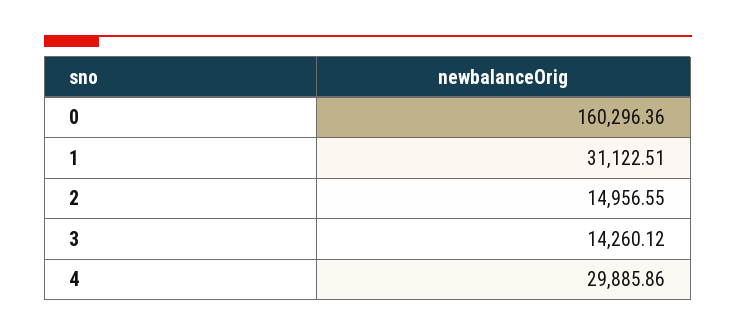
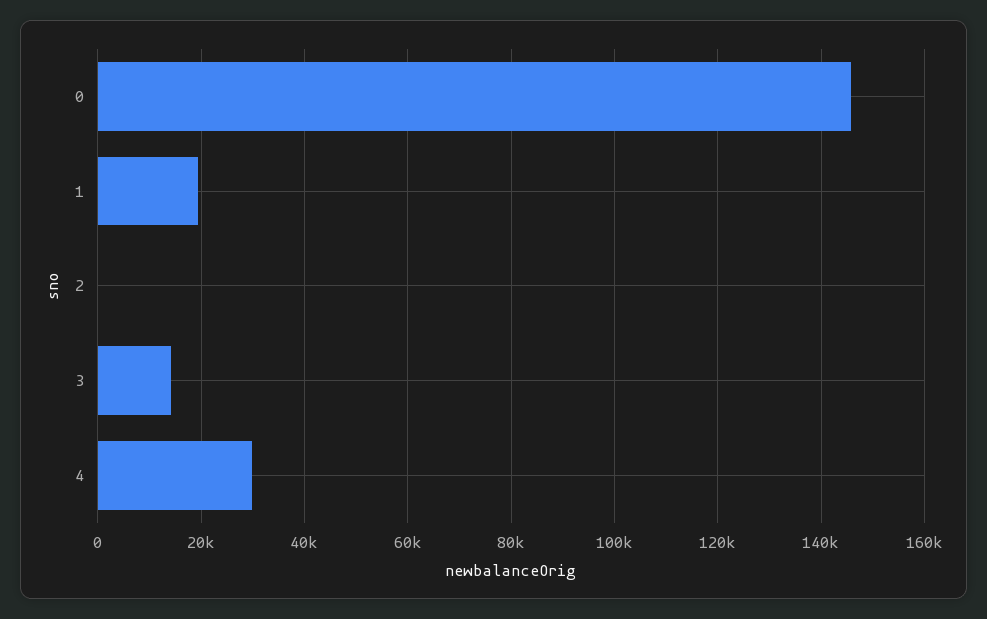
0: 160296.36 -> 146000
1: 31122.51 -> 20000
2: 14956.55 -> 0

